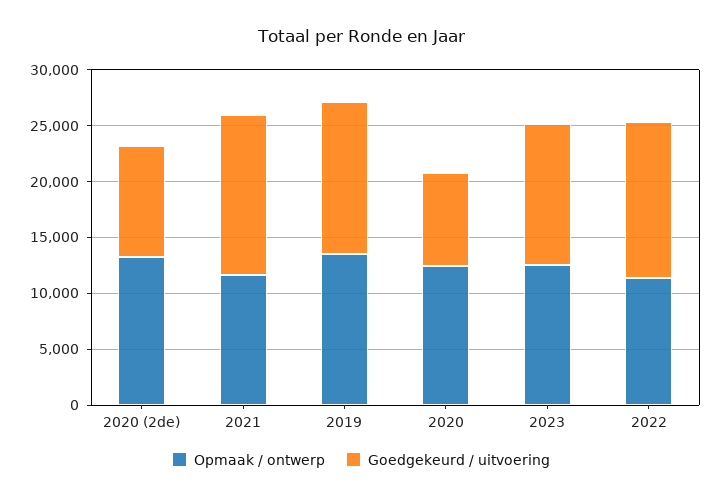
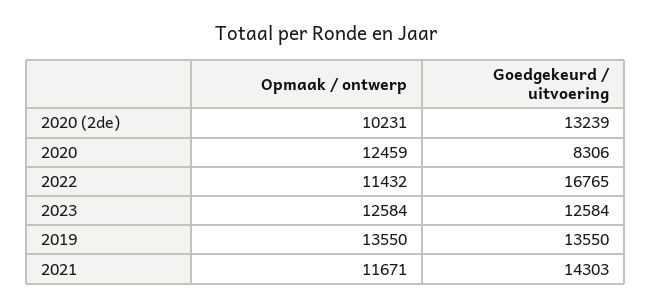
Opmaak / ontwerp, 2020 (2de): 13000 -> 10231
Goedgekeurd / uitvoering, 2020 (2de): 10000 -> 13239
Goedgekeurd / uitvoering, 2022: 14000 -> 16765

